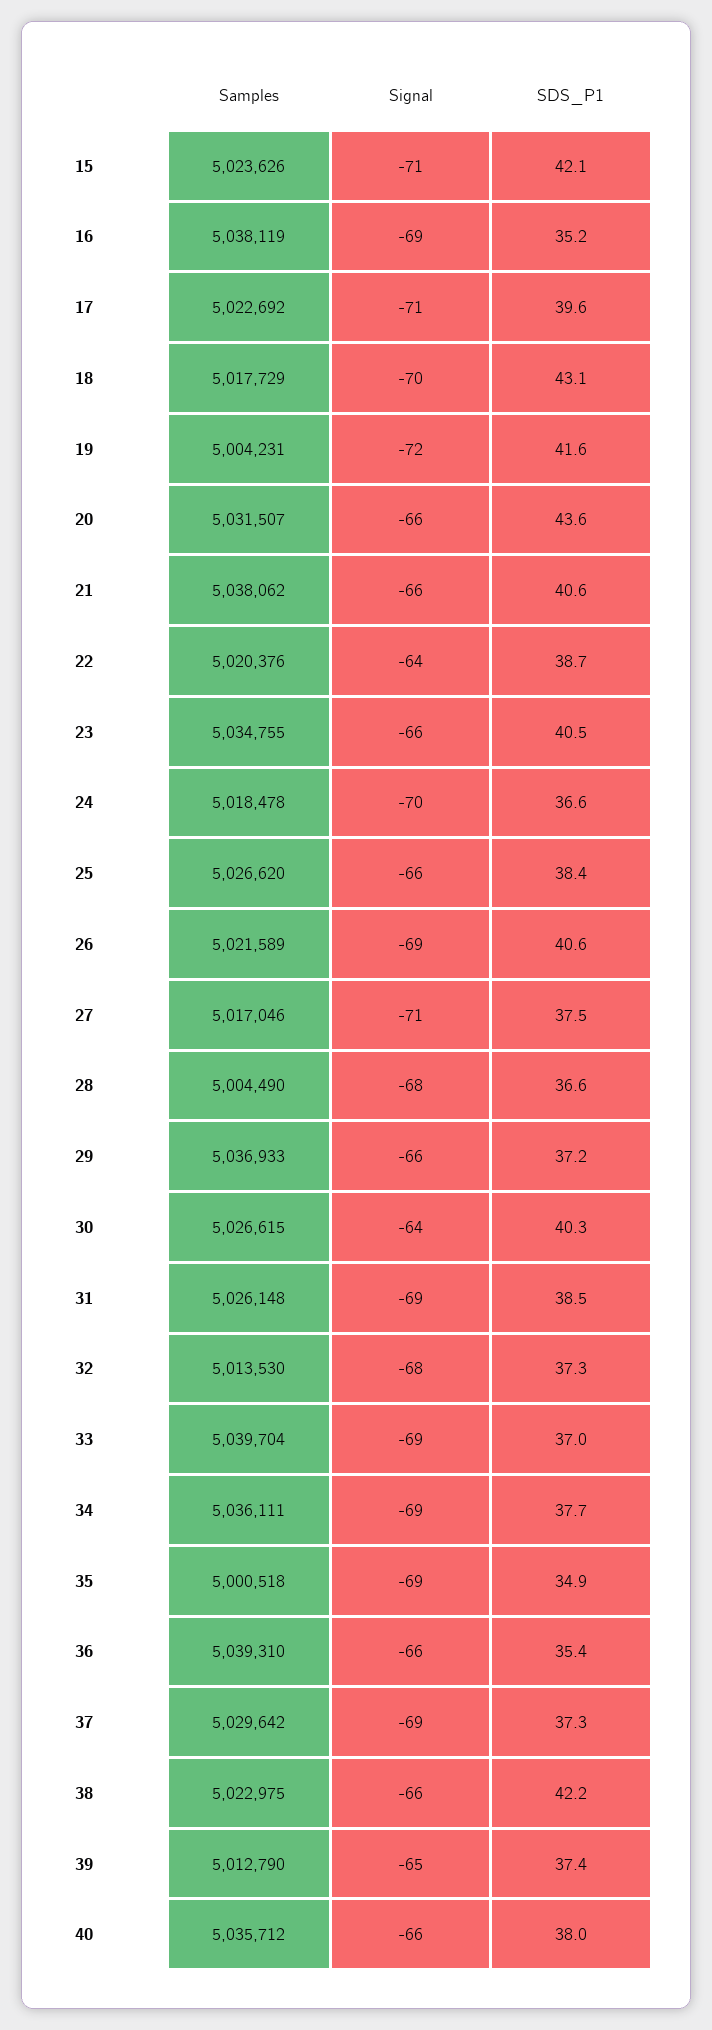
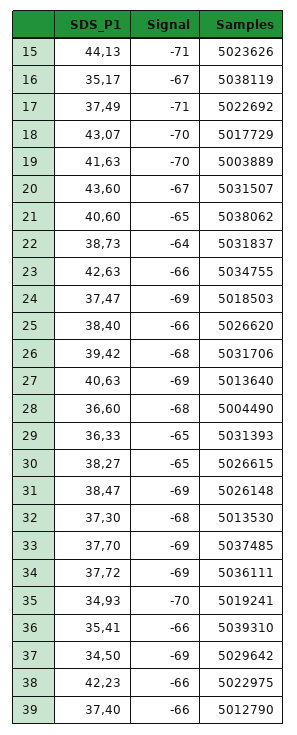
SDS_P1, 15: 42.1 -> 44.13
Signal, 16: -69 -> -67
SDS_P1, 17: 39.6 -> 37.49
Samples, 19: 5004231 -> 5003889
Signal, 19: -72 -> -70
Signal, 20: -66 -> -67
Signal, 21: -66 -> -65
Samples, 22: 5020376 -> 5031837
SDS_P1, 23: 40.5 -> 42.63
Samples, 24: 5018478 -> 5018503
Signal, 24: -70 -> -69
SDS_P1, 24: 36.6 -> 37.47
Samples, 26: 5021589 -> 5031706
Signal, 26: -69 -> -68
SDS_P1, 26: 40.6 -> 39.42
Samples, 27: 5017046 -> 5013640
Signal, 27: -71 -> -69
SDS_P1, 27: 37.5 -> 40.63
Samples, 29: 5036933 -> 5031393
Signal, 29: -66 -> -65
SDS_P1, 29: 37.2 -> 36.33
Signal, 30: -64 -> -65
SDS_P1, 30: 40.3 -> 38.27
Samples, 33: 5039704 -> 5037485
SDS_P1, 33: 37 -> 37.7
Samples, 35: 5000518 -> 5019241
Signal, 35: -69 -> -70
SDS_P1, 37: 37.3 -> 34.5
Signal, 39: -65 -> -66
Samples, 40: 5035712 -> none
Signal, 40: -66 -> none
SDS_P1, 40: 38 -> none

